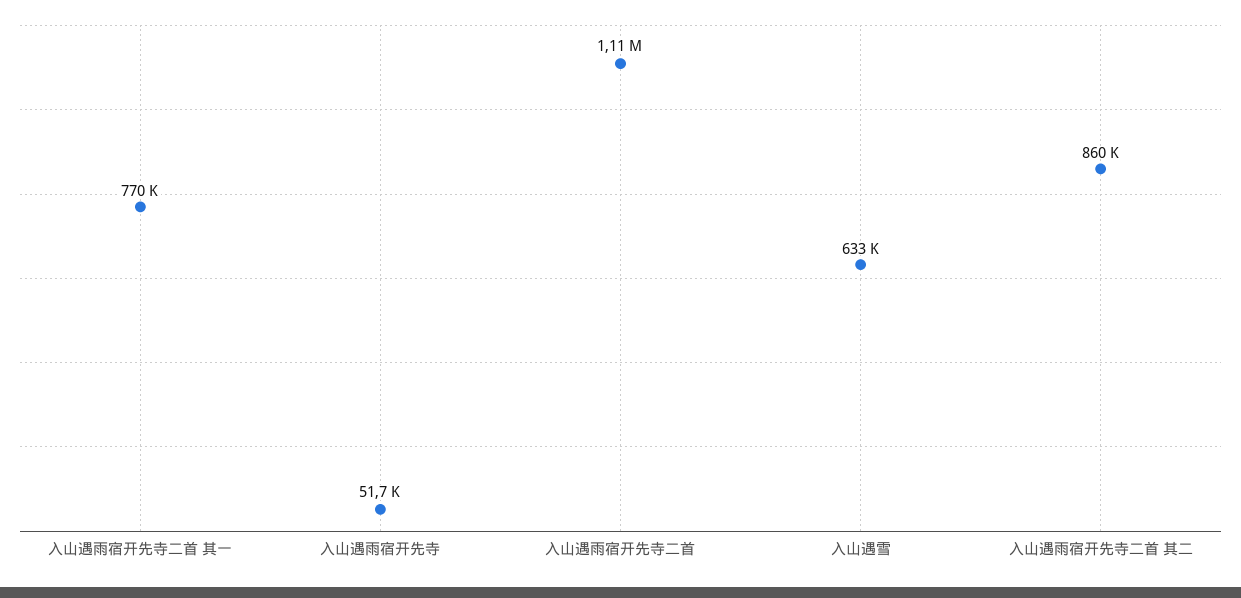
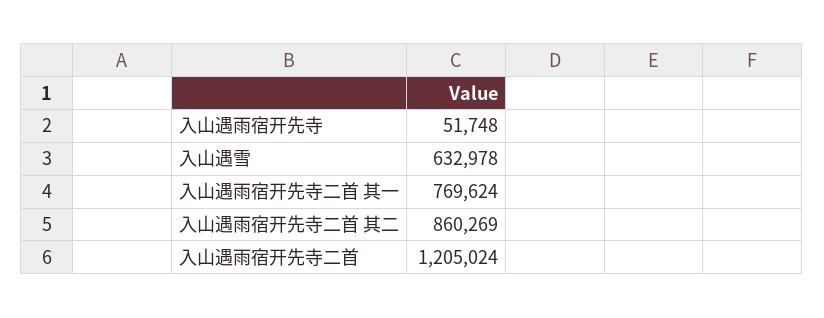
入山遇雨宿开先寺二首: 1110000 -> 1205024

